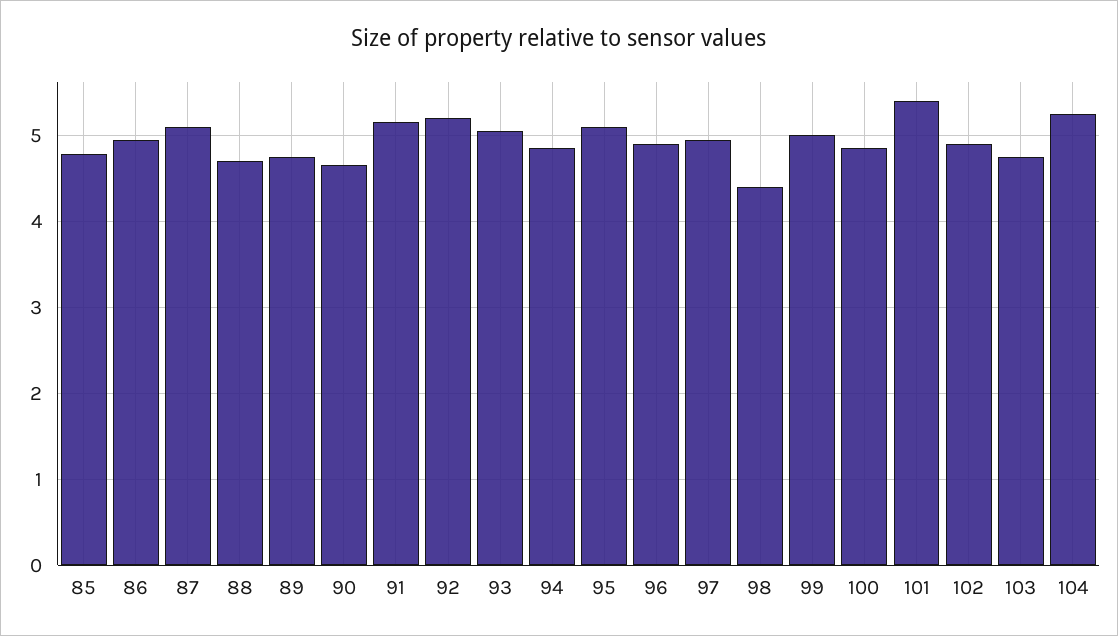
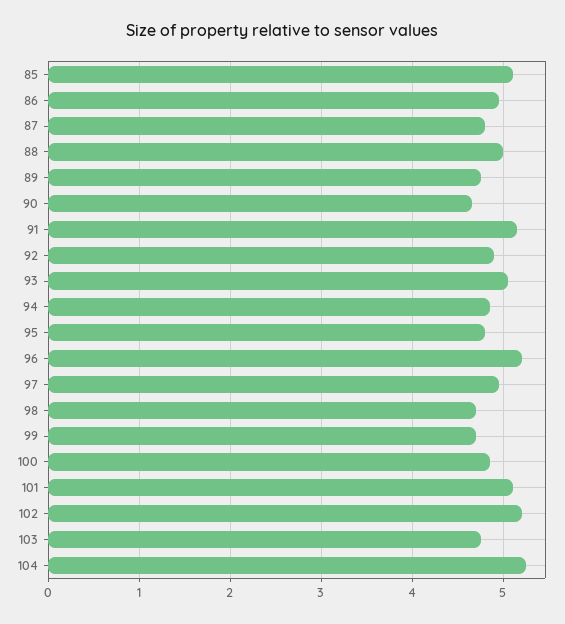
85: 4.8 -> 5.1
87: 5.1 -> 4.8
88: 4.7 -> 5
92: 5.2 -> 4.9
95: 5.1 -> 4.8
96: 4.9 -> 5.2
98: 4.4 -> 4.7
99: 5 -> 4.7
101: 5.4 -> 5.1
102: 4.9 -> 5.2

